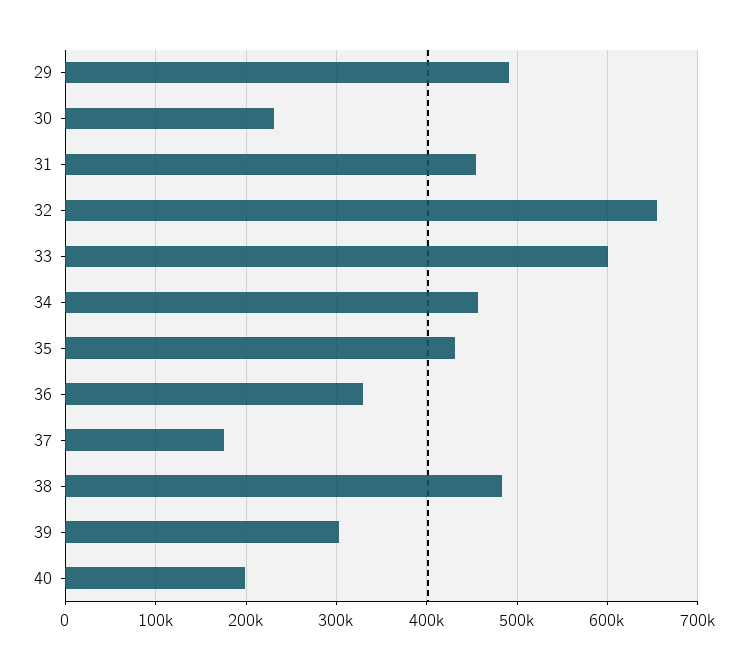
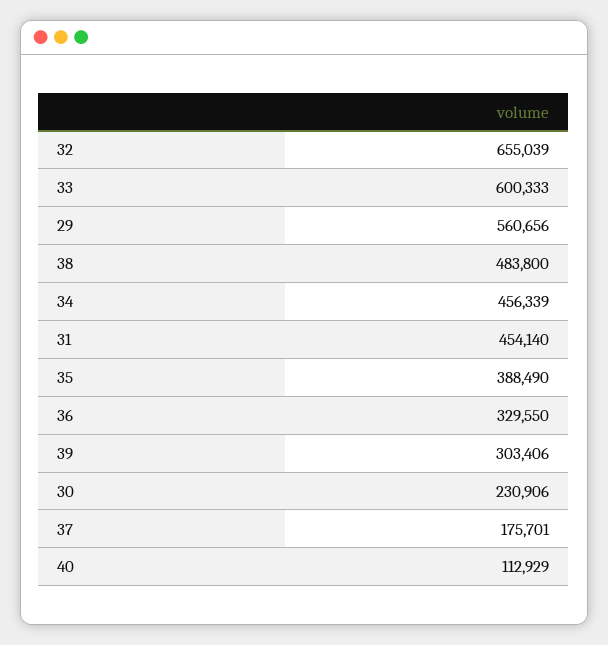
29: 490000 -> 560656
35: 430000 -> 388490
40: 200000 -> 112929

